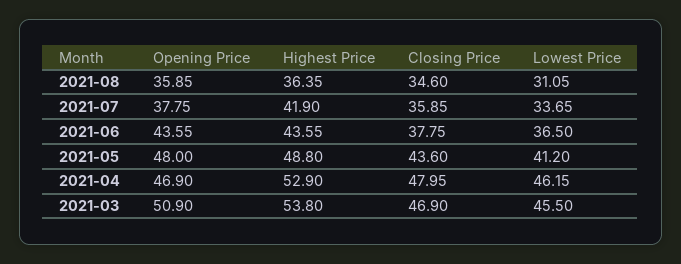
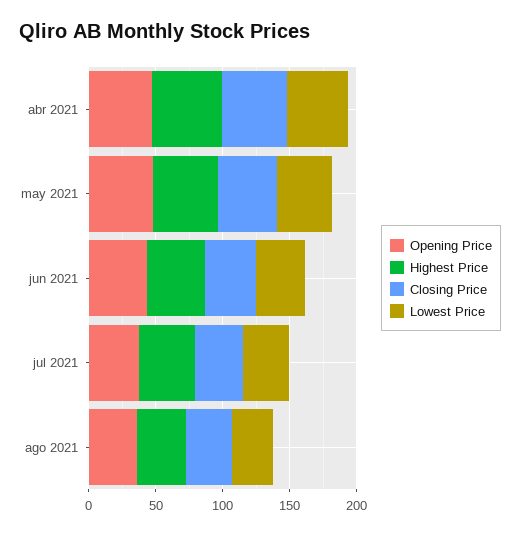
Opening Price, 2021-03: 50.9 -> none
Highest Price, 2021-03: 53.8 -> none
Closing Price, 2021-03: 46.9 -> none
Lowest Price, 2021-03: 45.5 -> none

